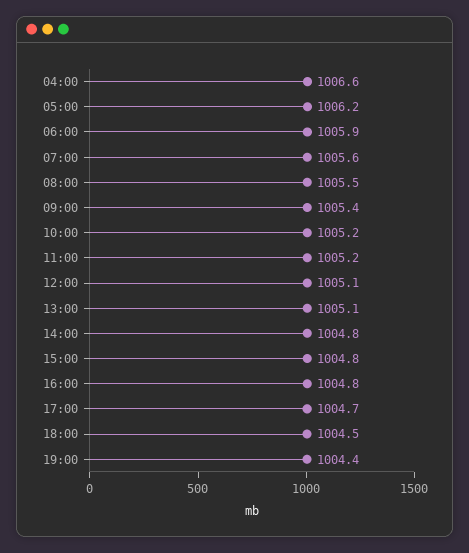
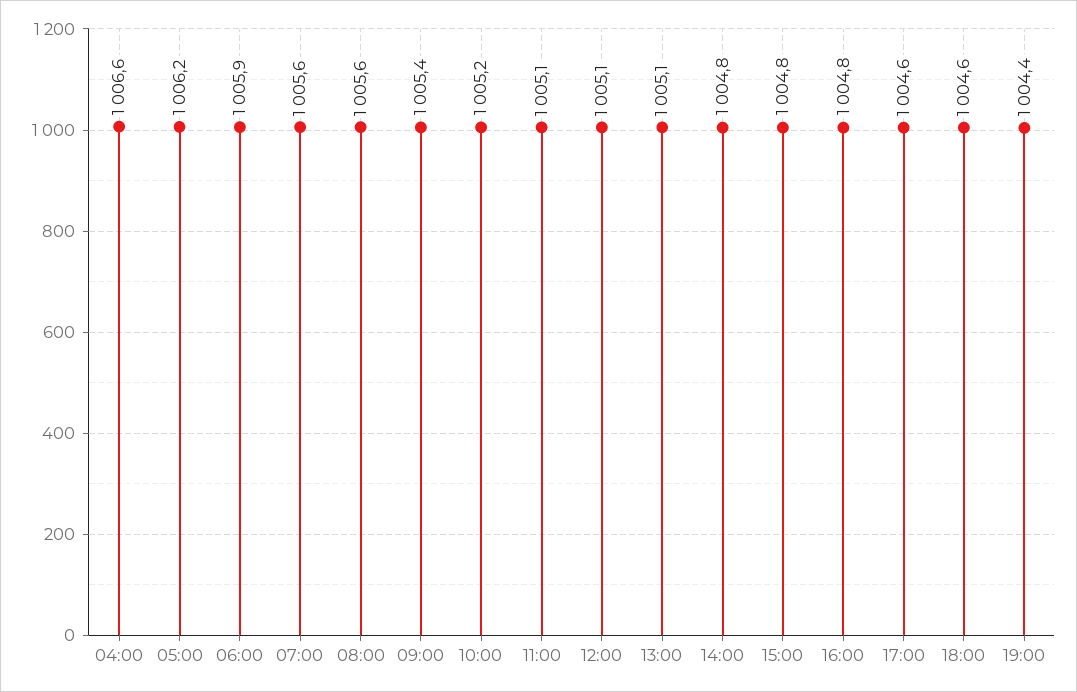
08:00: 1005.5 -> 1005.6
11:00: 1005.2 -> 1005.1
17:00: 1004.7 -> 1004.6
18:00: 1004.5 -> 1004.6

